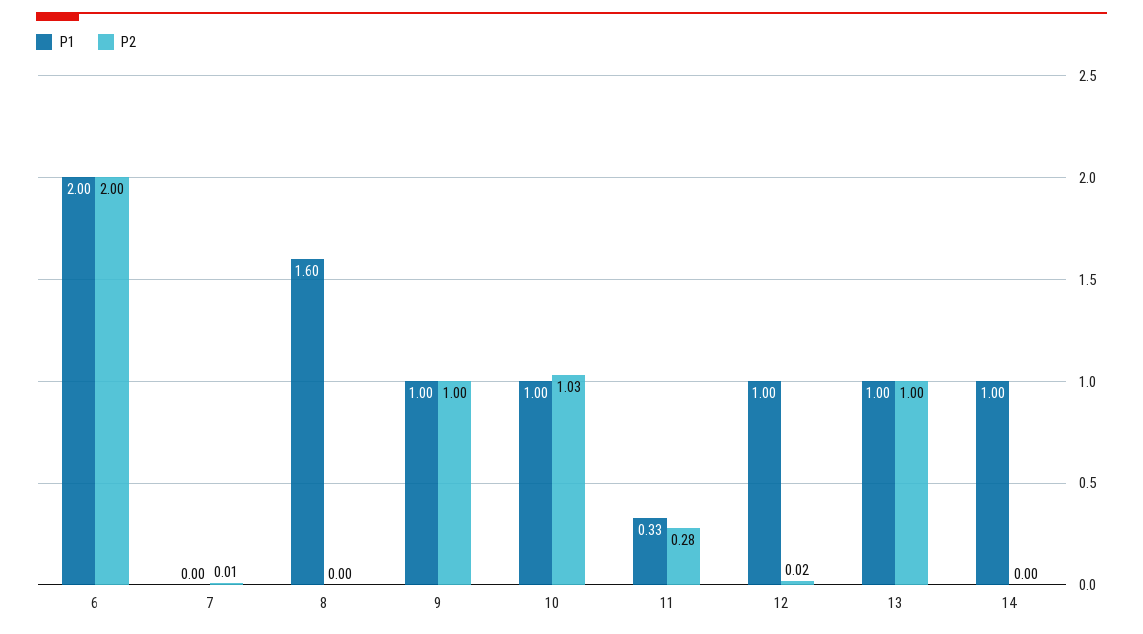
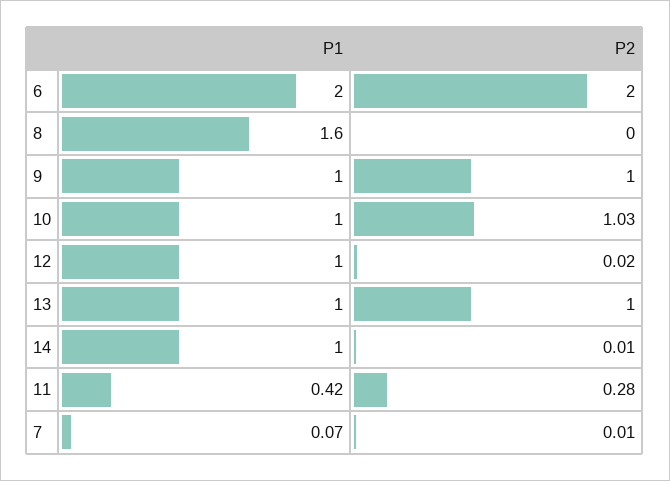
P1, 7: 0 -> 0.07
P1, 11: 0.33 -> 0.42
P2, 14: 0 -> 0.01

